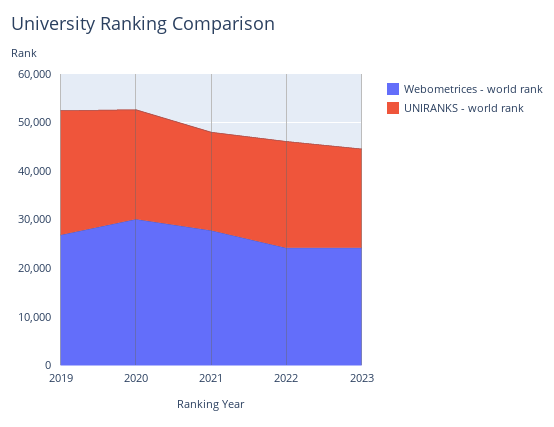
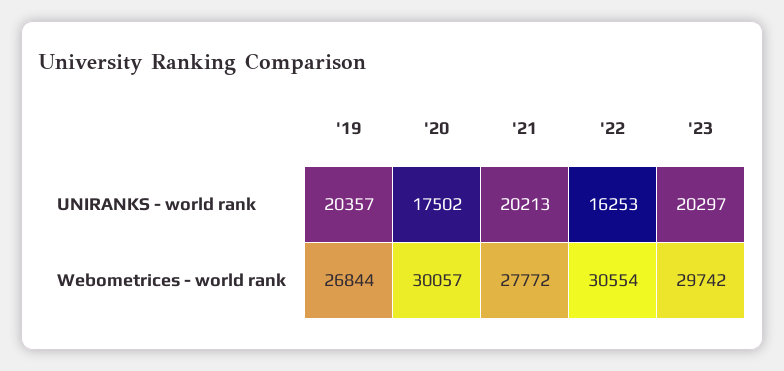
UNIRANKS - world rank, 2019: 26000 -> 20357
UNIRANKS - world rank, 2020: 22000 -> 17502
Webometrices - world rank, 2022: 24000 -> 30554
UNIRANKS - world rank, 2022: 22000 -> 16253
Webometrices - world rank, 2023: 24000 -> 29742

